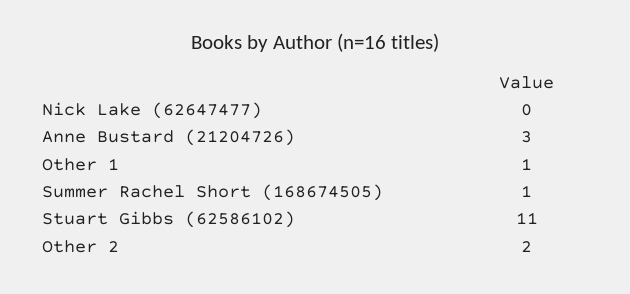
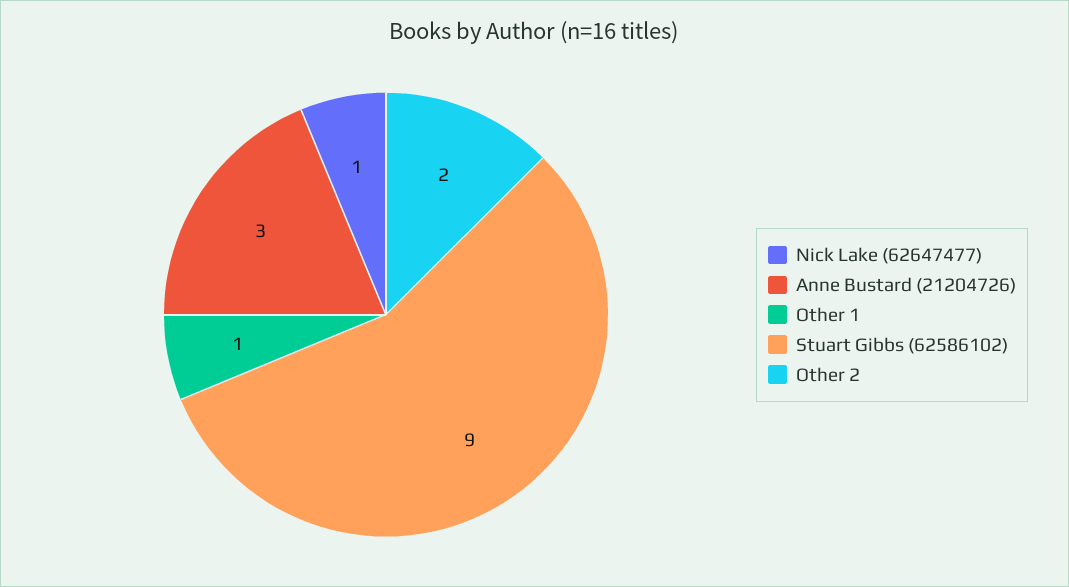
Nick Lake (62647477): 0 -> 1
Summer Rachel Short (168674505): 1 -> none
Stuart Gibbs (62586102): 11 -> 9

